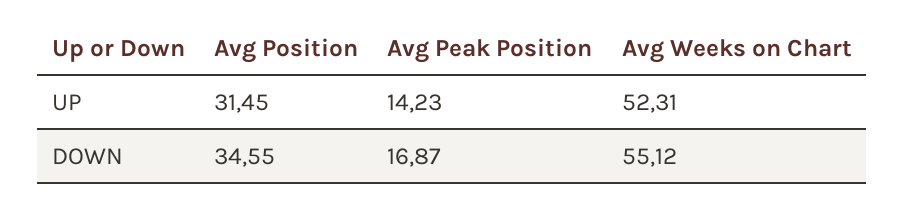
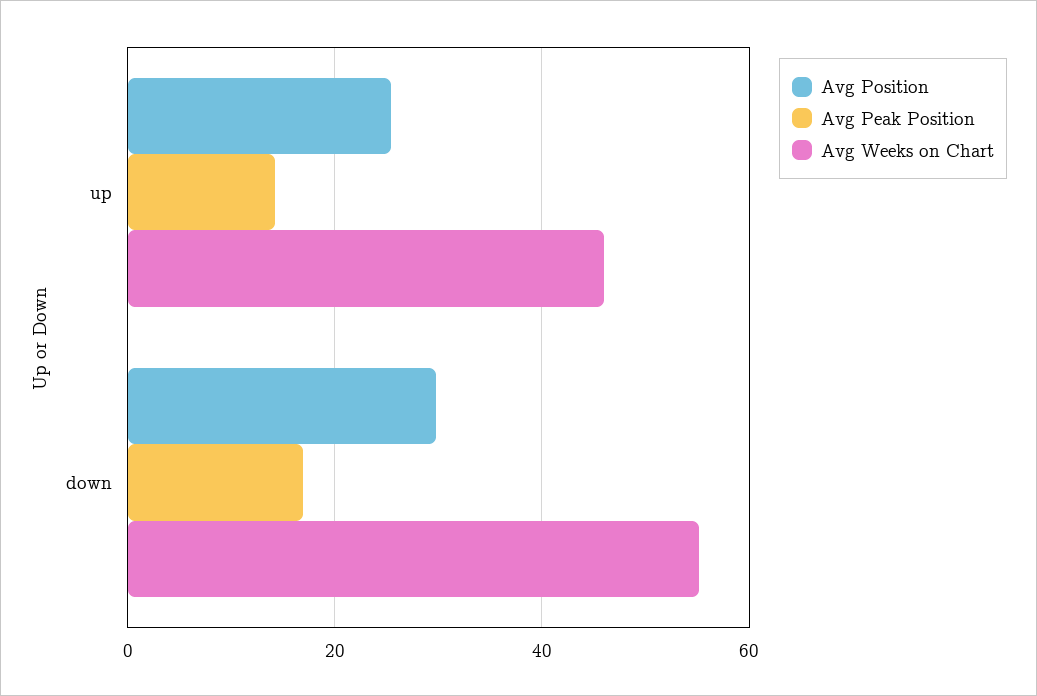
Avg Position, UP: 31.45 -> 26
Avg Weeks on Chart, UP: 52.31 -> 46
Avg Position, DOWN: 34.55 -> 30

